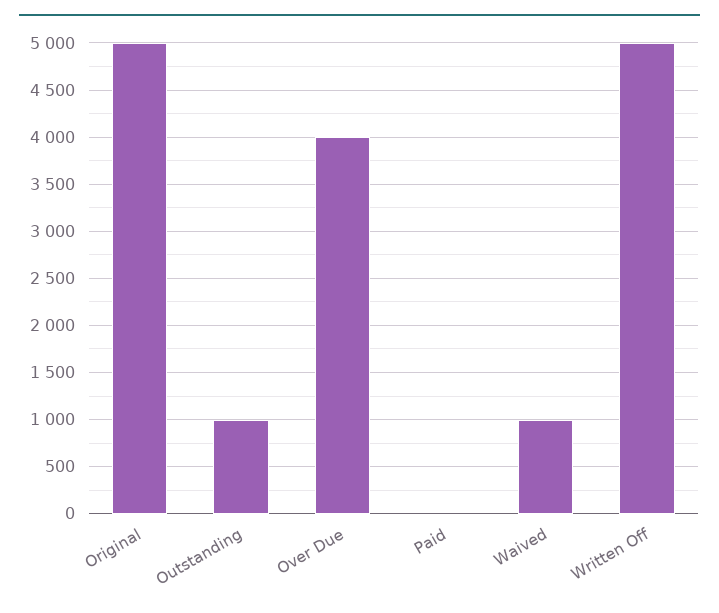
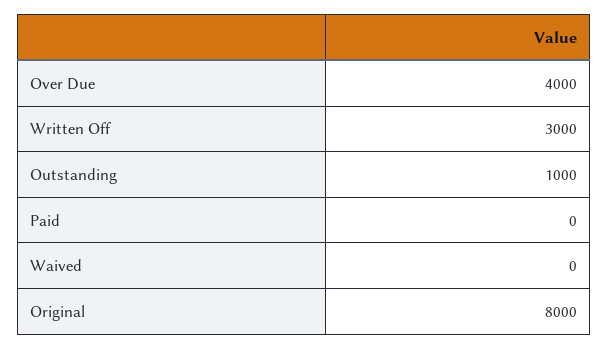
Original: 5000 -> 8000
Waived: 1000 -> 0
Written Off: 5000 -> 3000

